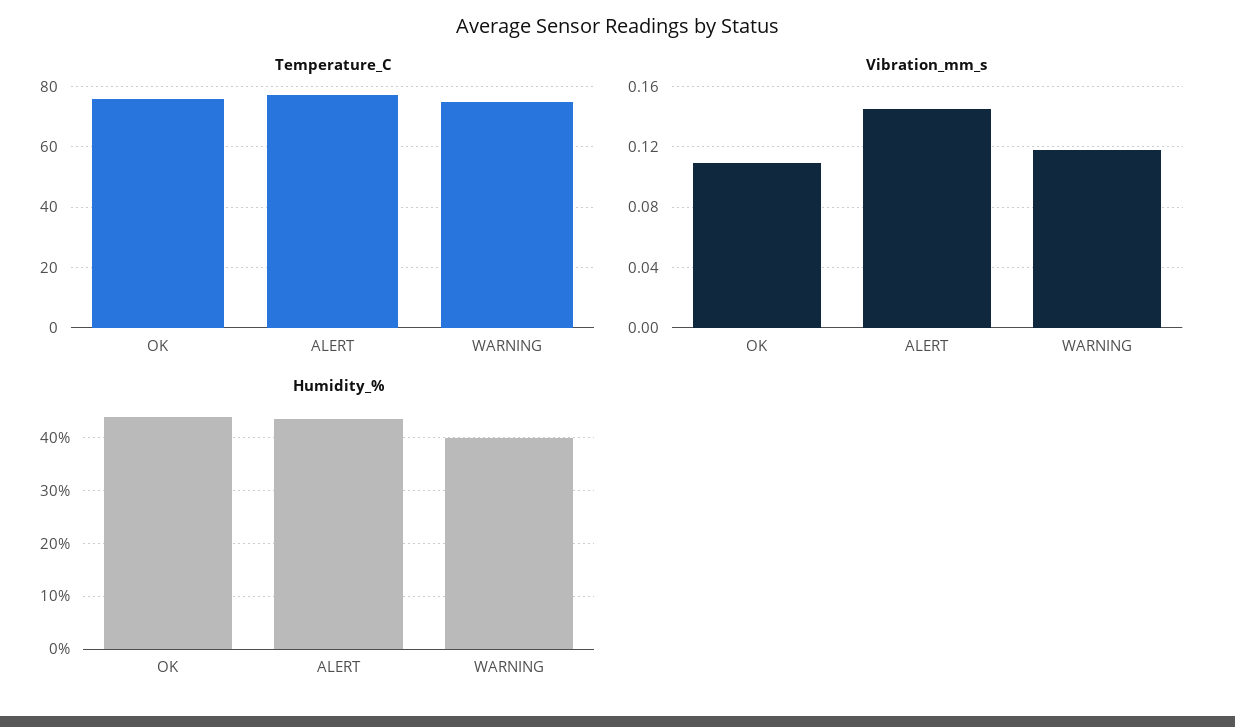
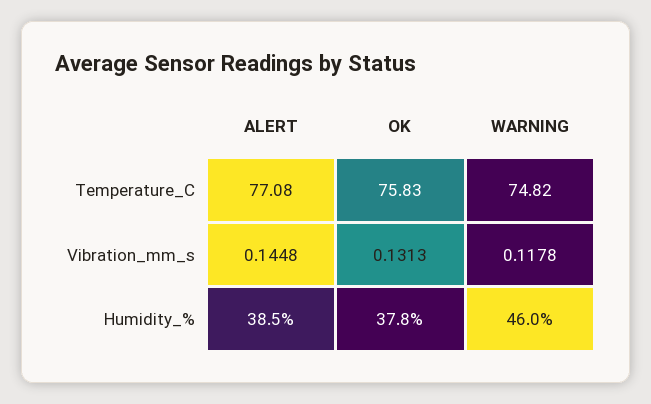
Vibration_mm_s, OK: 0.11 -> 0.1313
Humidity_%, OK: 44 -> 37.8
Humidity_%, ALERT: 44 -> 38.5
Humidity_%, WARNING: 40 -> 46

